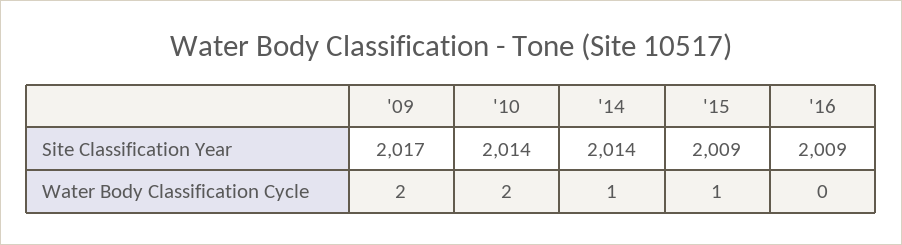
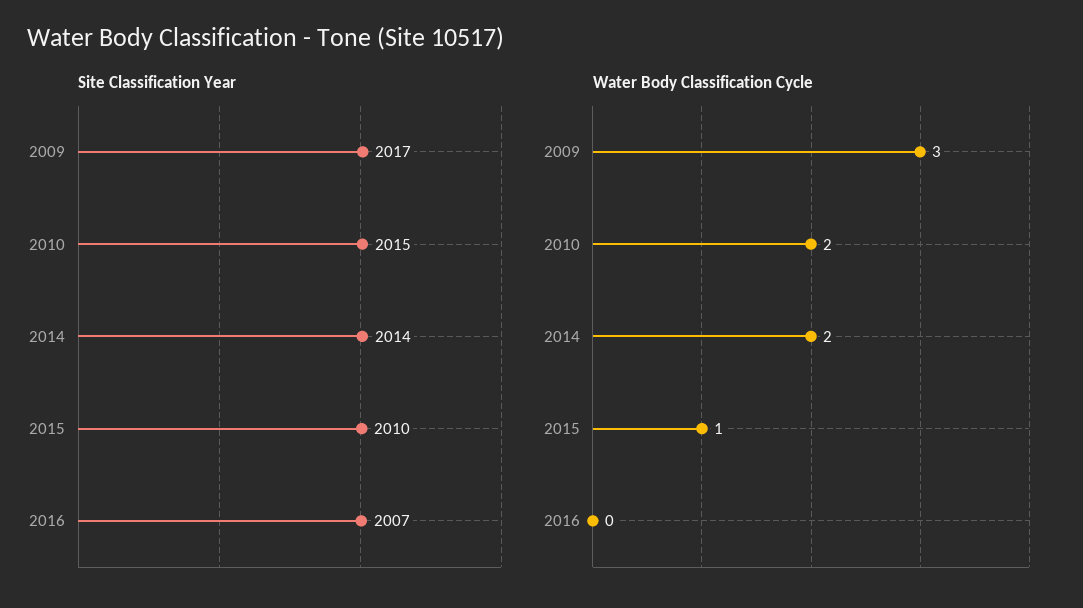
Site Classification Year, '10: 2014 -> 2015
Site Classification Year, '15: 2009 -> 2010
Site Classification Year, '16: 2009 -> 2007
Water Body Classification Cycle, '09: 2 -> 3
Water Body Classification Cycle, '14: 1 -> 2

